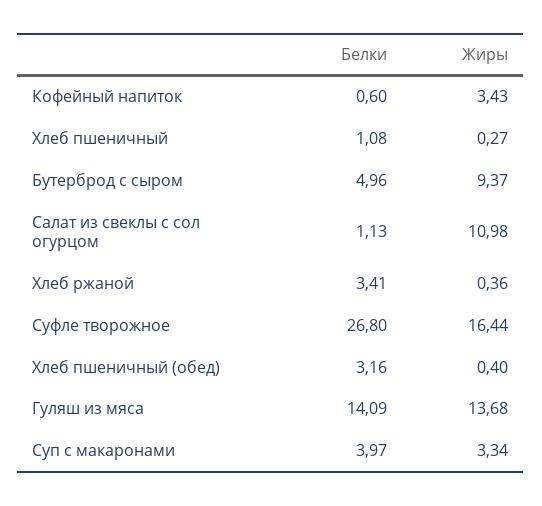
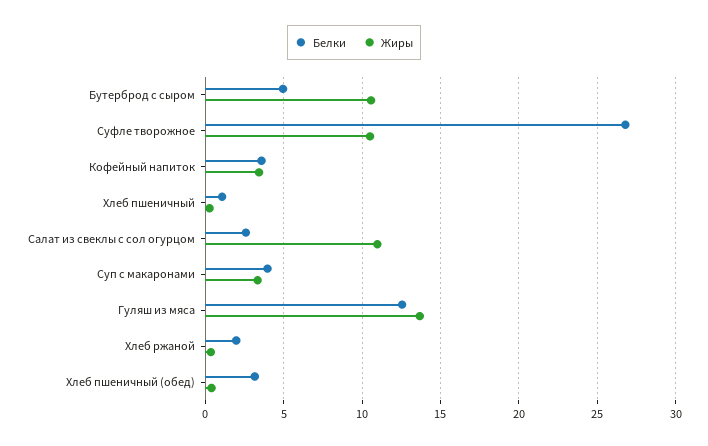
Белки, Кофейный напиток: 0.6 -> 3.5
Жиры, Бутерброд с сыром: 9.37 -> 10.5
Белки, Салат из свеклы с сол огурцом: 1.13 -> 2.5
Белки, Хлеб ржаной: 3.41 -> 2
Жиры, Суфле творожное: 16.44 -> 10.5
Белки, Гуляш из мяса: 14.09 -> 12.5

